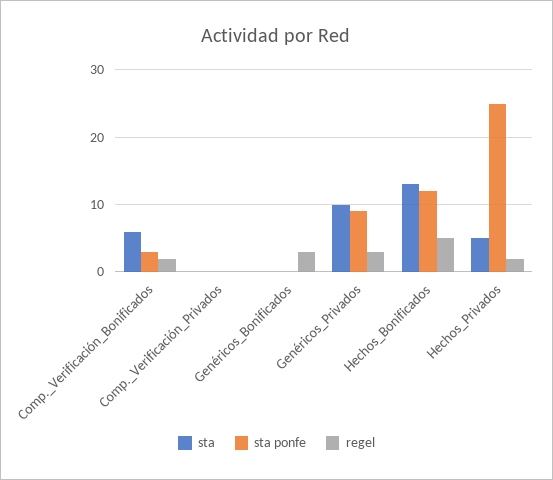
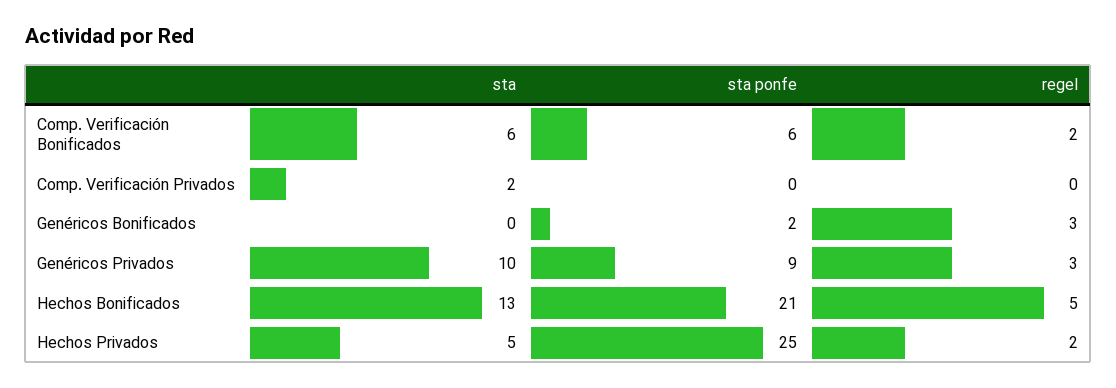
sta ponfe, Comp._Verificación_Bonificados: 3 -> 6
sta, Comp._Verificación_Privados: 0 -> 2
sta ponfe, Genéricos_Bonificados: 0 -> 2
sta ponfe, Hechos_Bonificados: 12 -> 21

